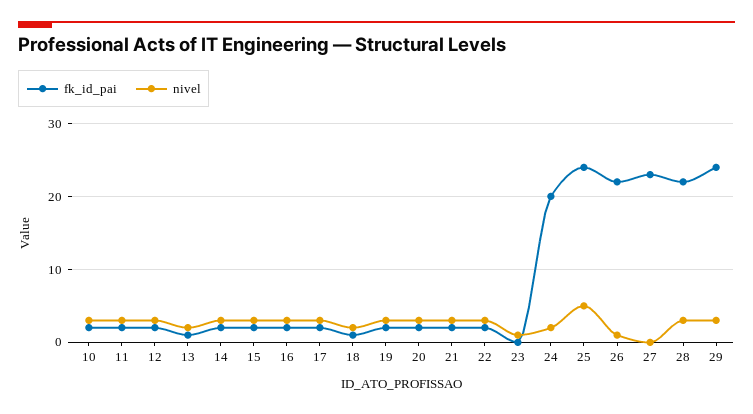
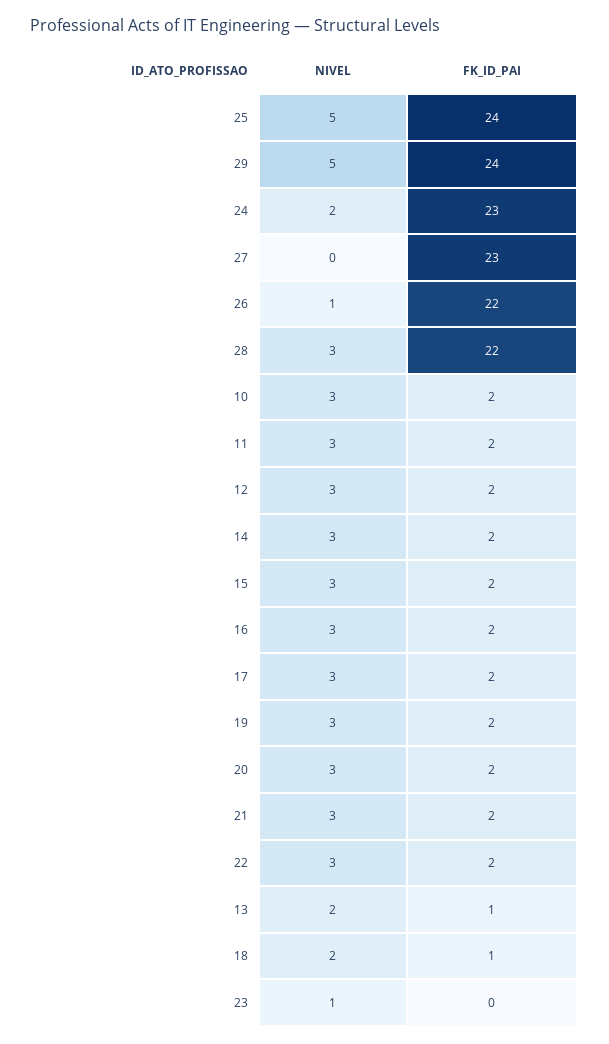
fk_id_pai, 24: 20 -> 23
nivel, 29: 3 -> 5

